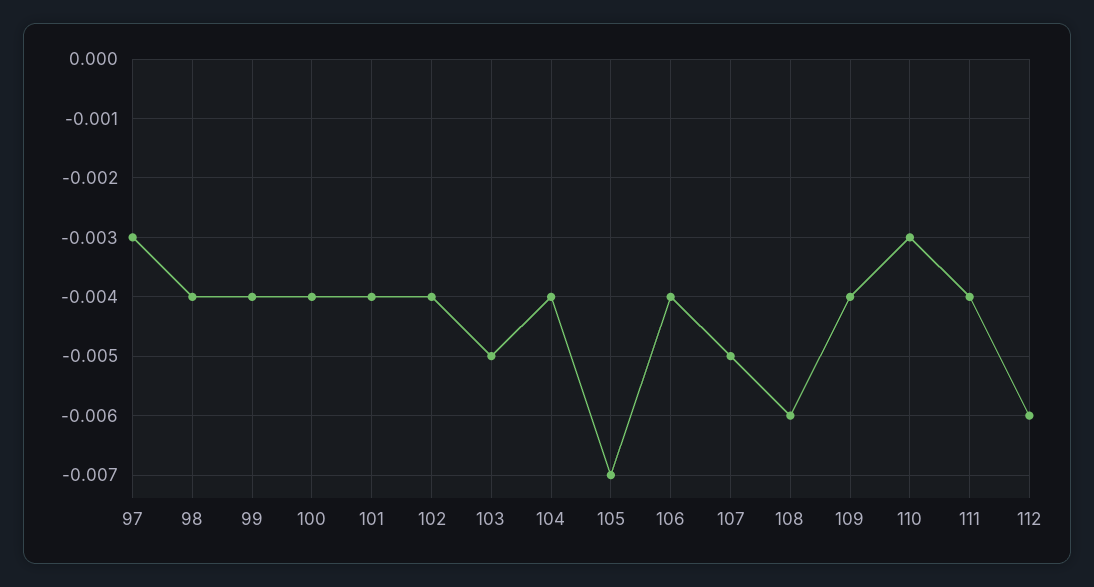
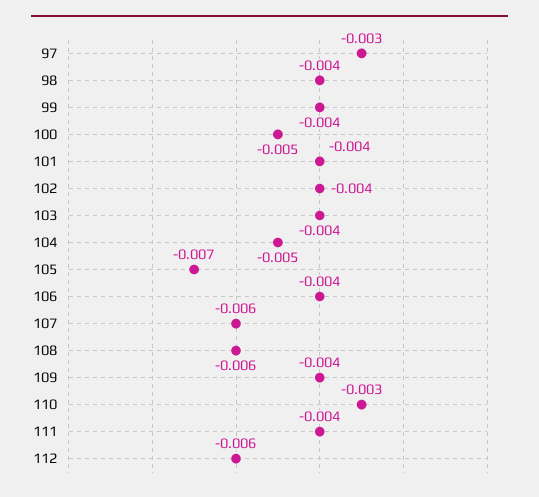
100: -0.004 -> -0.005
103: -0.005 -> -0.004
104: -0.004 -> -0.005
107: -0.005 -> -0.006

